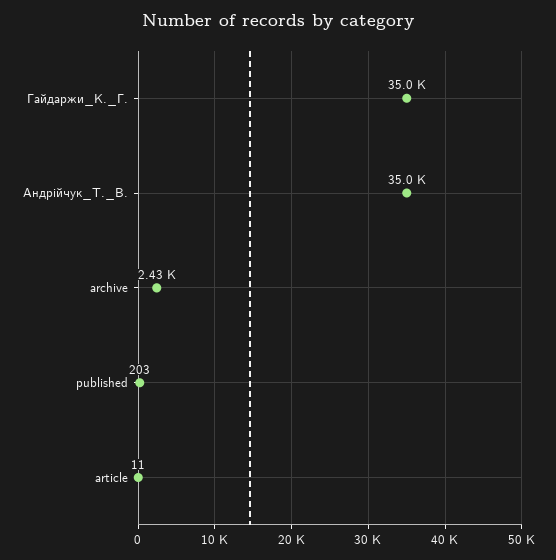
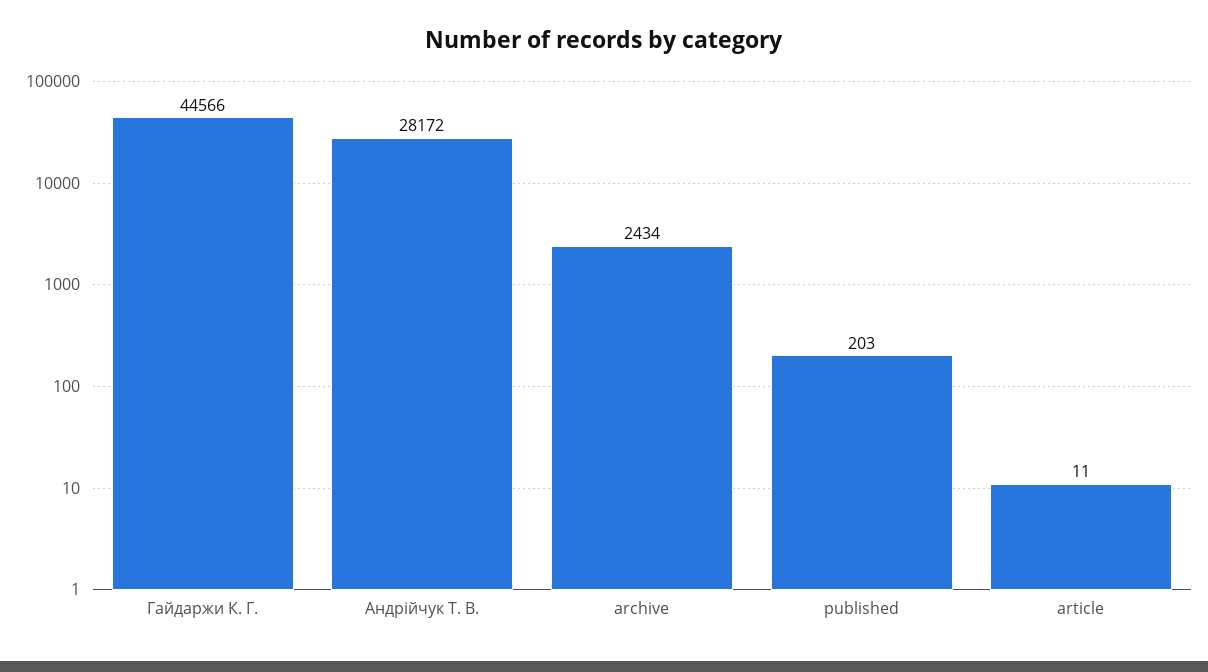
Гайдаржи_К._Г.: 35000 -> 44566
Андрійчук_Т._В.: 35000 -> 28172

